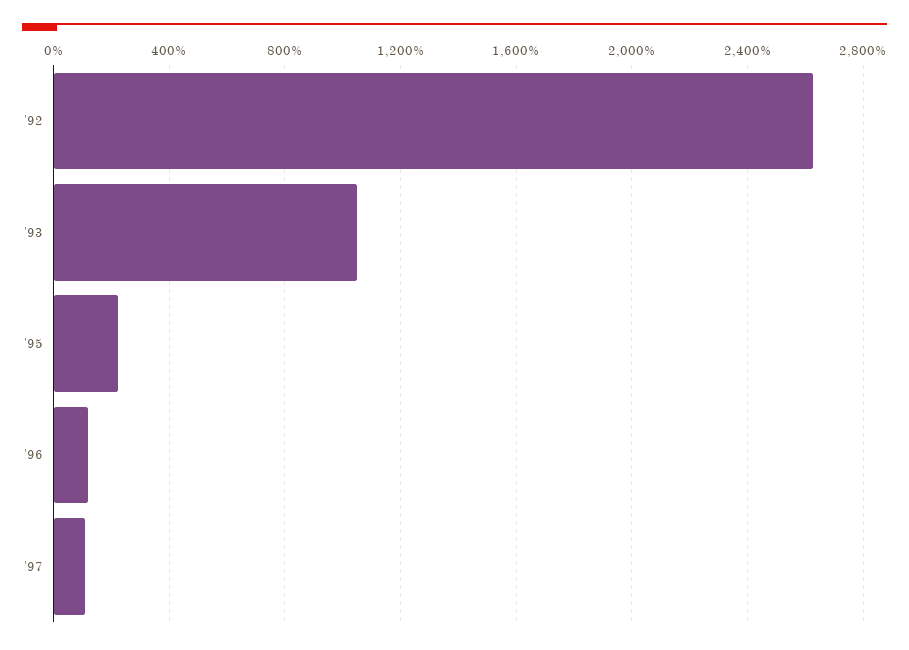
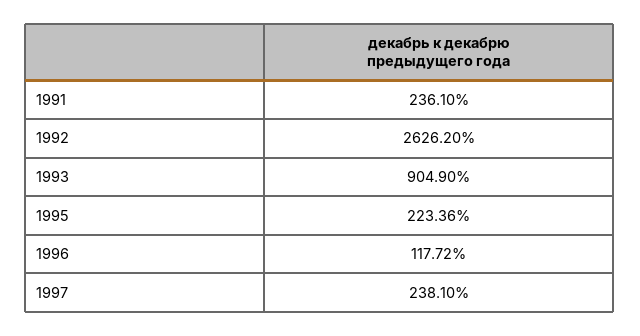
'93: 1050 -> 904.9
'97: 100 -> 238.1
1991: none -> 236.1

